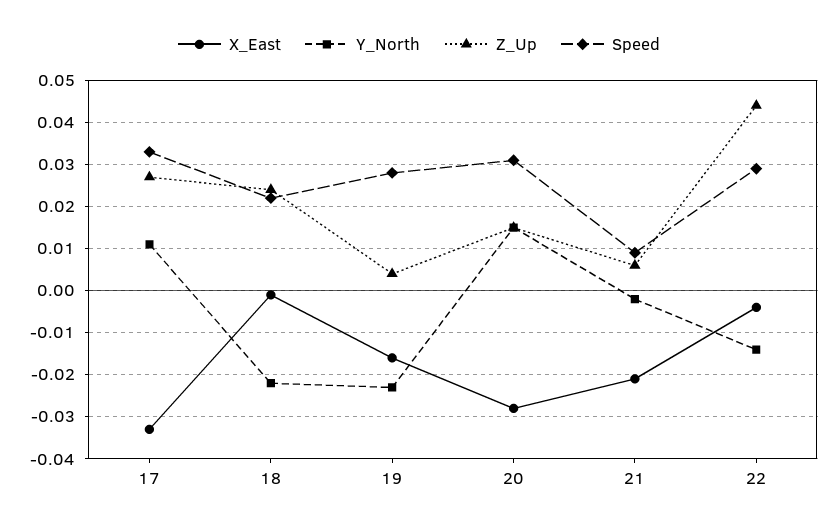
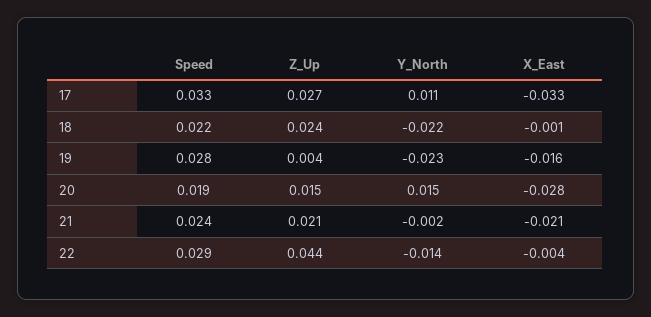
Speed, 20: 0.03 -> 0.019
Z_Up, 21: 0.005 -> 0.021
Speed, 21: 0.01 -> 0.024

